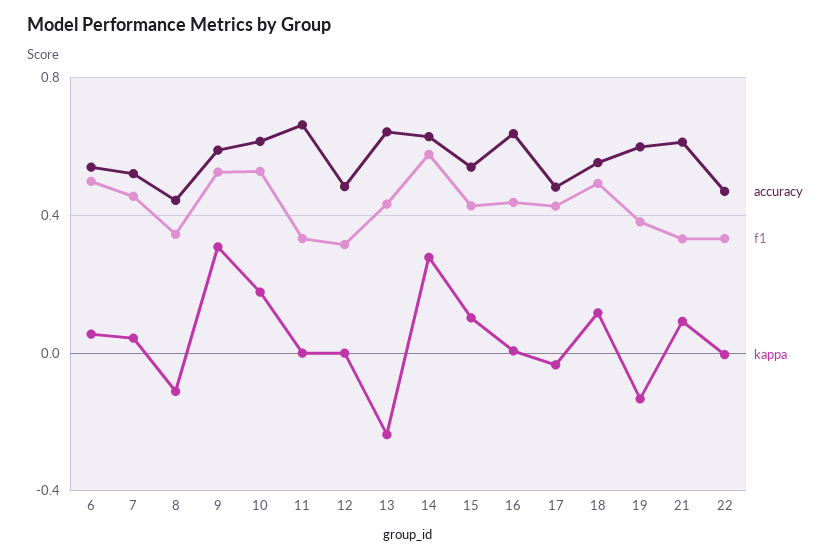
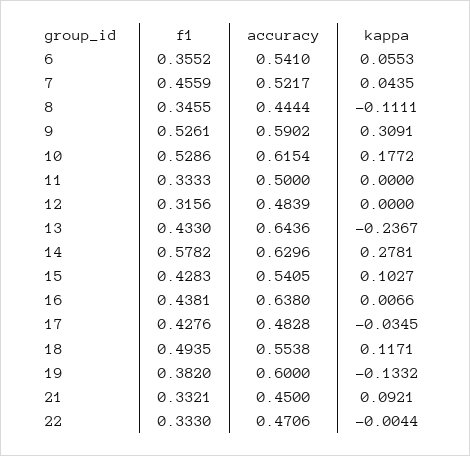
f1, 6: 0.5 -> 0.3552
accuracy, 11: 0.65 -> 0.5
accuracy, 21: 0.6 -> 0.45

